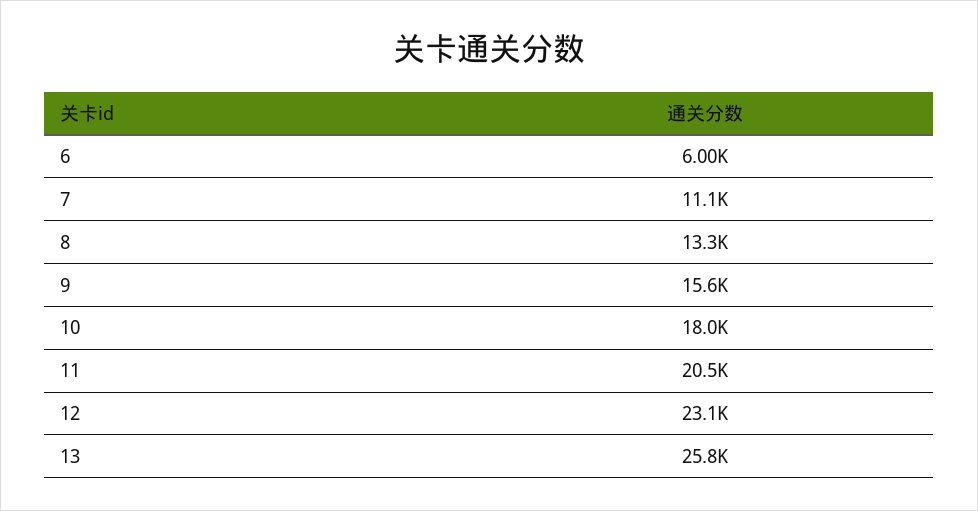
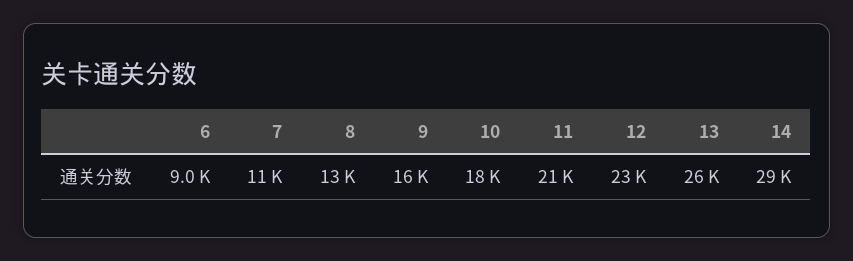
6: 6000 -> 9000
14: none -> 29000

